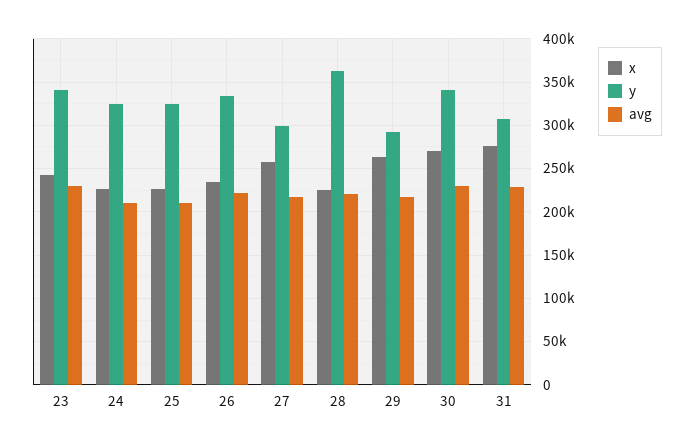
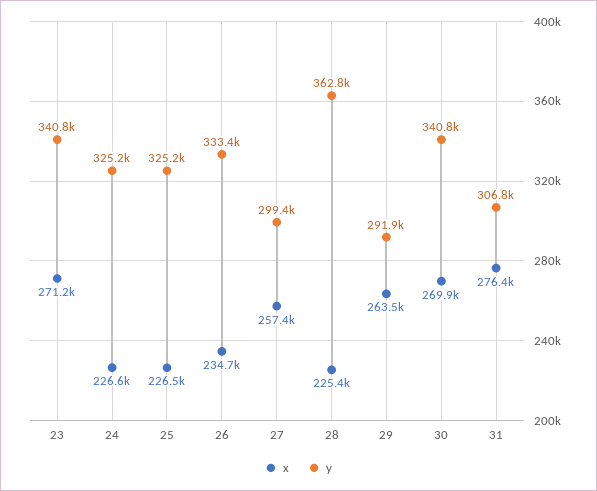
x, 23: 240000 -> 271200
avg, 23: 230000 -> none
avg, 24: 210000 -> none
avg, 25: 210000 -> none
avg, 26: 220000 -> none
avg, 27: 220000 -> none
avg, 28: 220000 -> none
avg, 29: 220000 -> none
avg, 30: 230000 -> none
avg, 31: 230000 -> none

